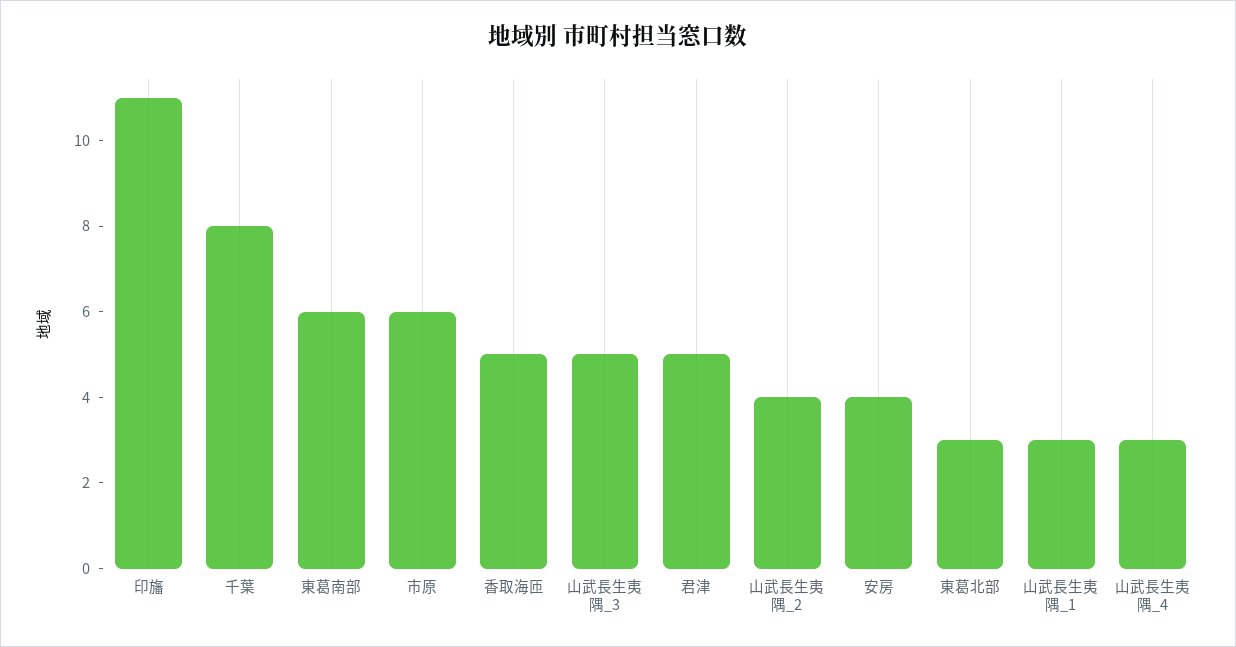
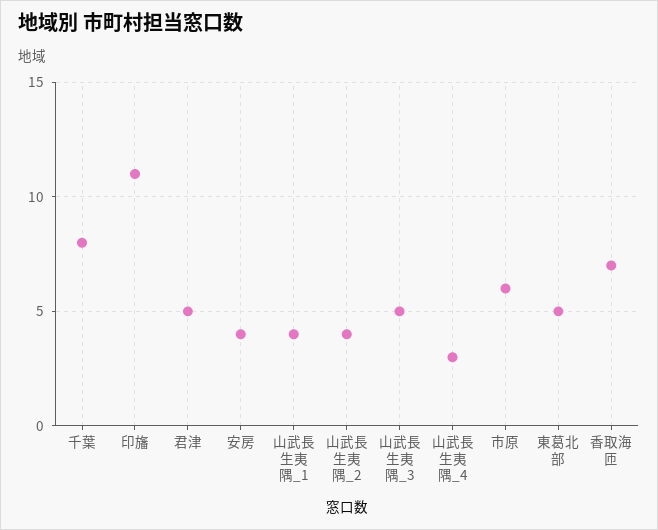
東葛南部: 6 -> none
香取海匝: 5 -> 7
東葛北部: 3 -> 5
山武長生夷隅_1: 3 -> 4

